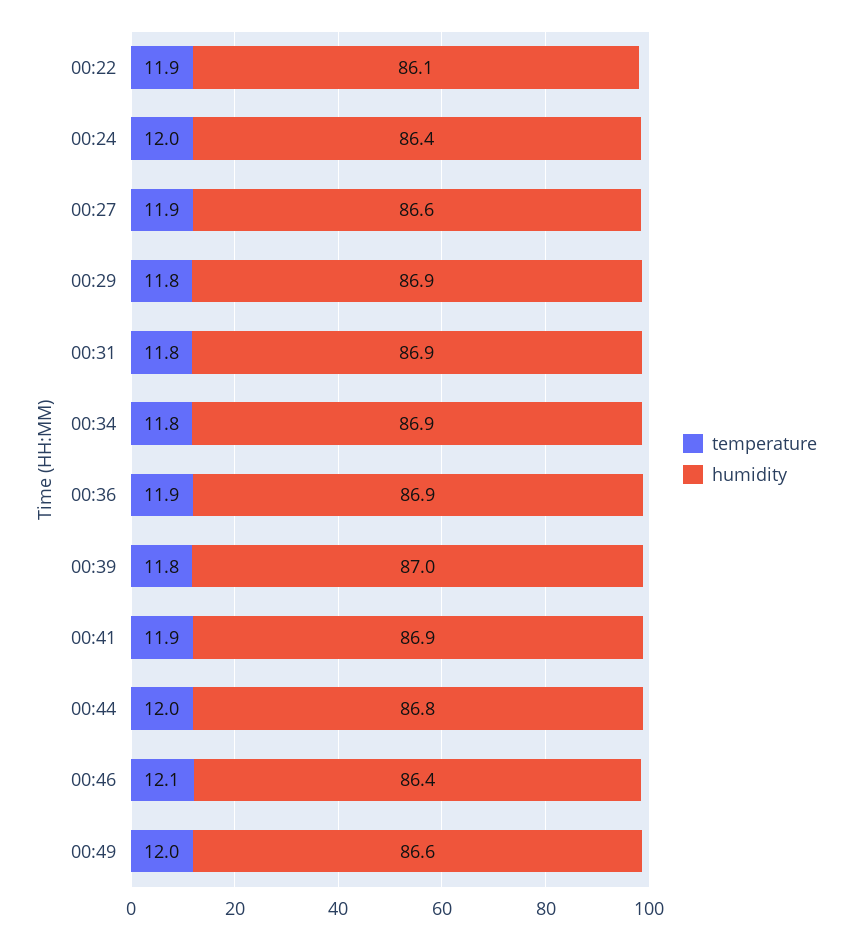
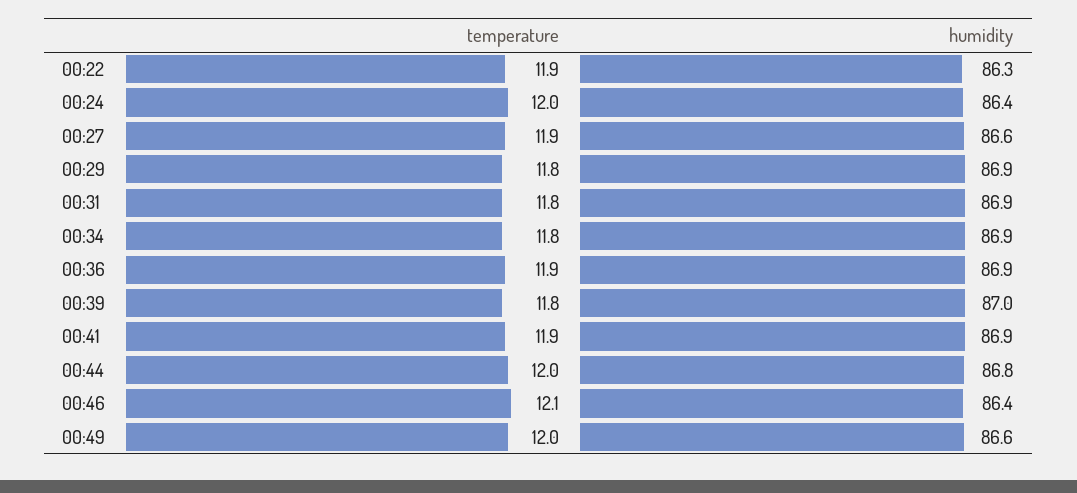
humidity, 00:22: 86.1 -> 86.3

